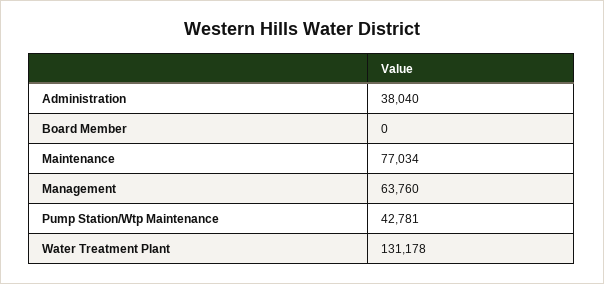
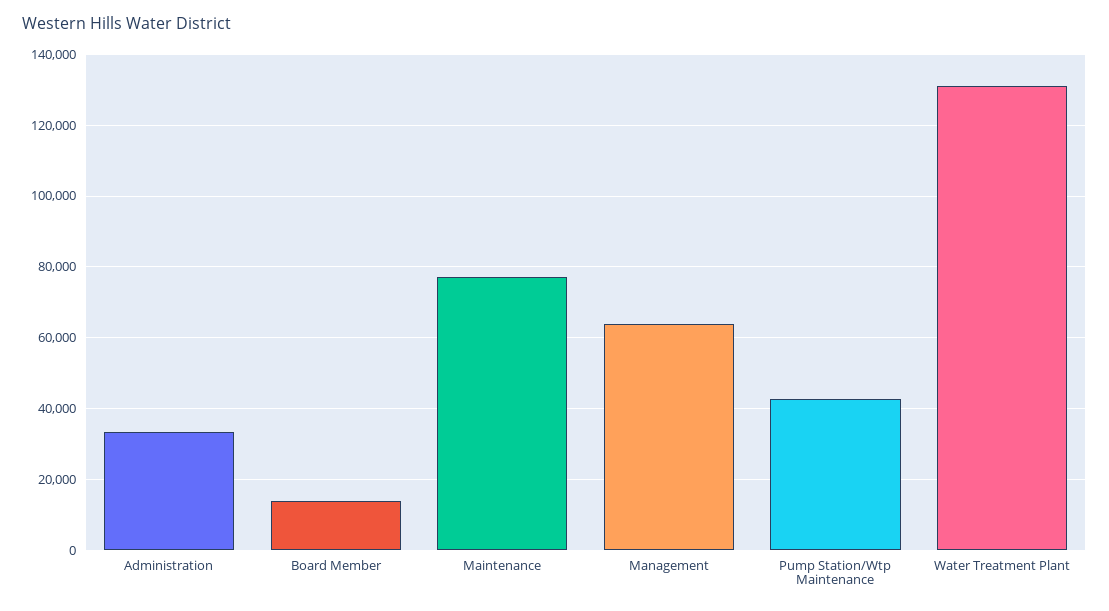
Administration: 38040 -> 34000
Board Member: 0 -> 14000

